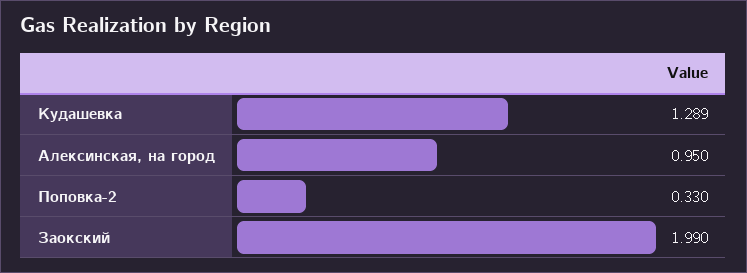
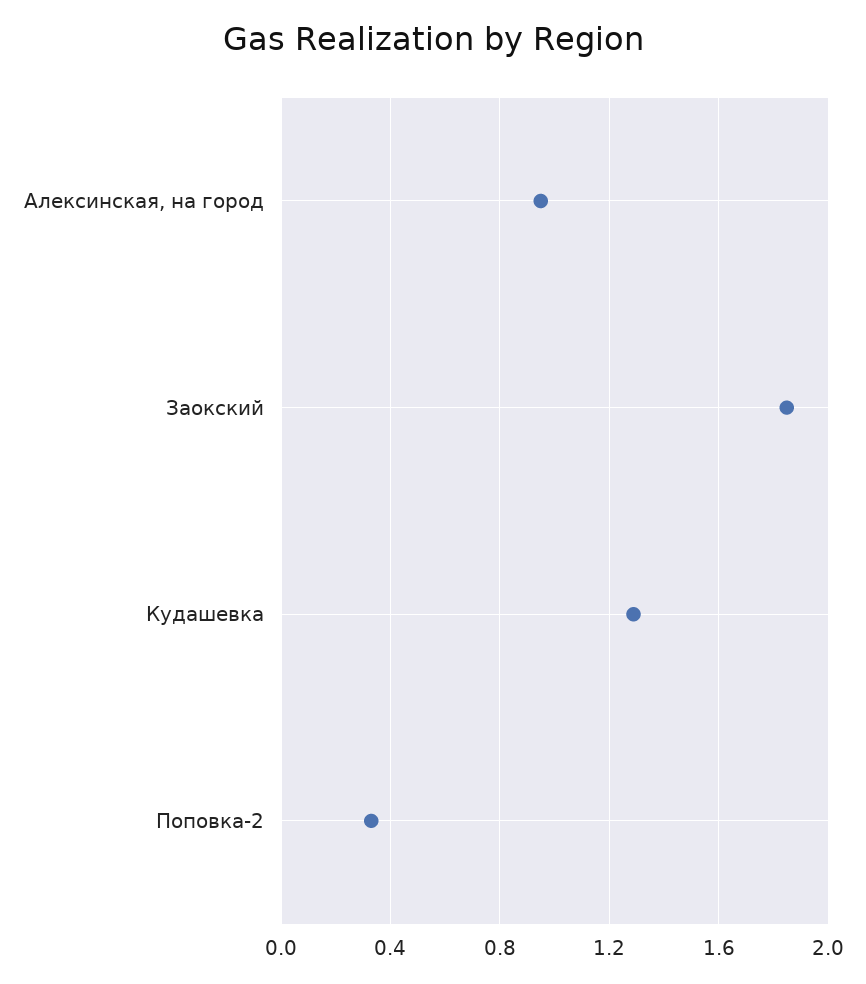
Заокский: 1.99 -> 1.85

